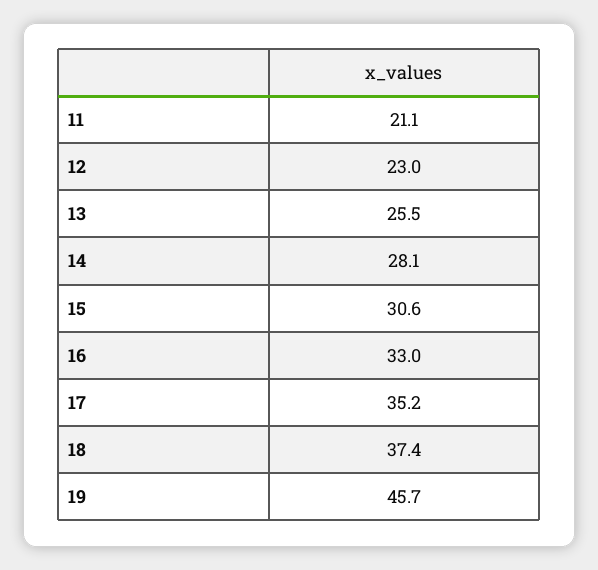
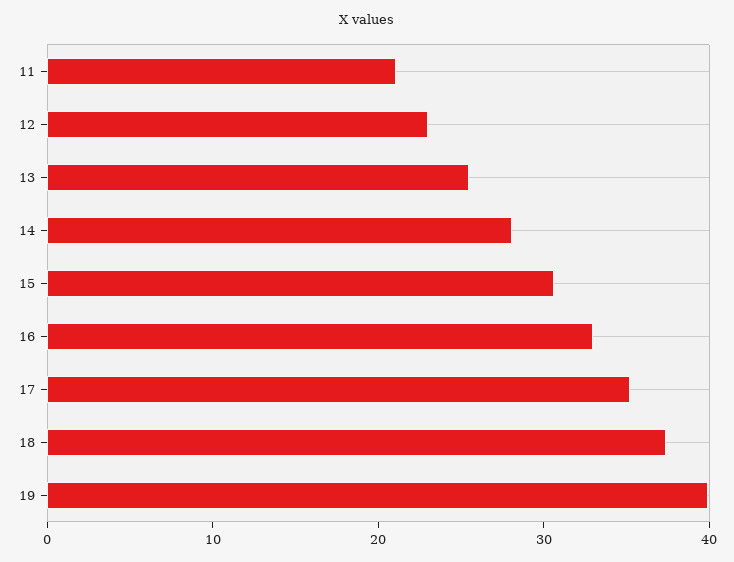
19: 45.7 -> 40

